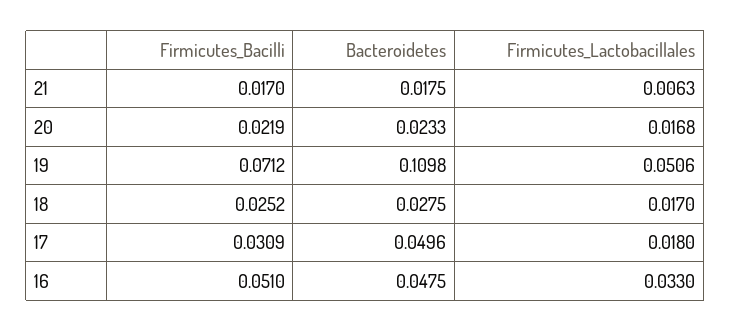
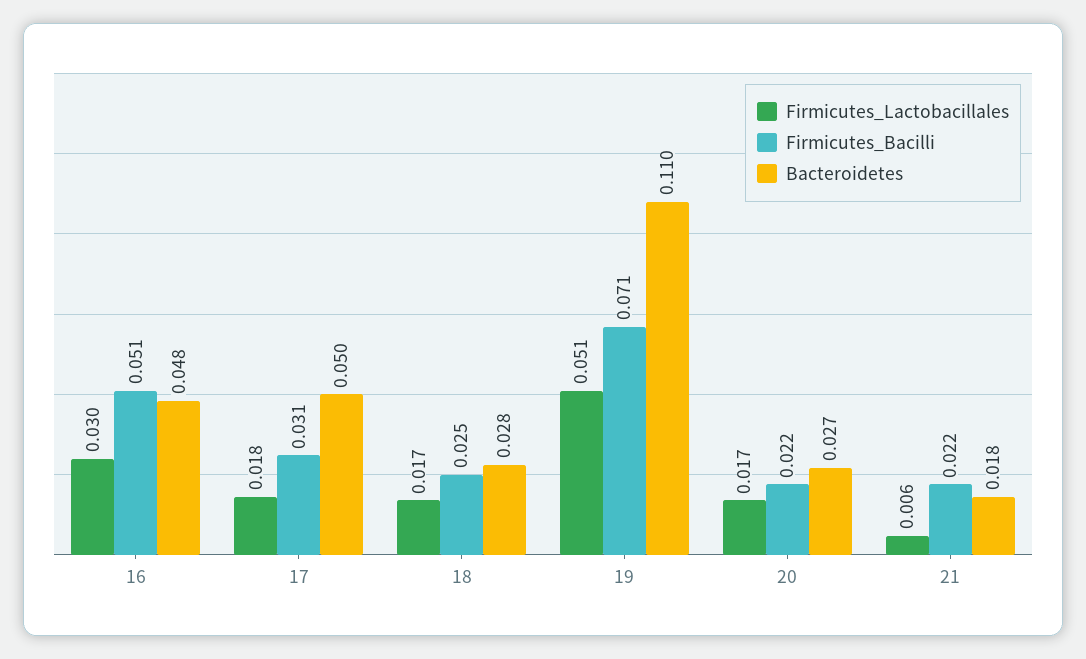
Firmicutes_Bacilli, 21: 0.017 -> 0.022
Bacteroidetes, 20: 0.0233 -> 0.027
Firmicutes_Lactobacillales, 16: 0.033 -> 0.03

